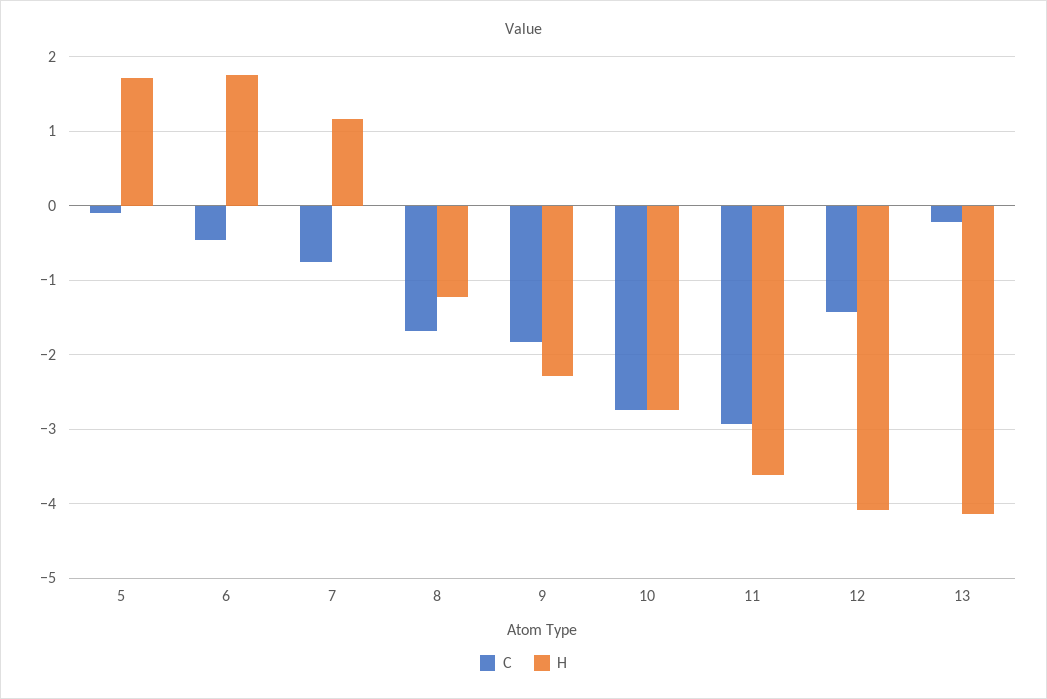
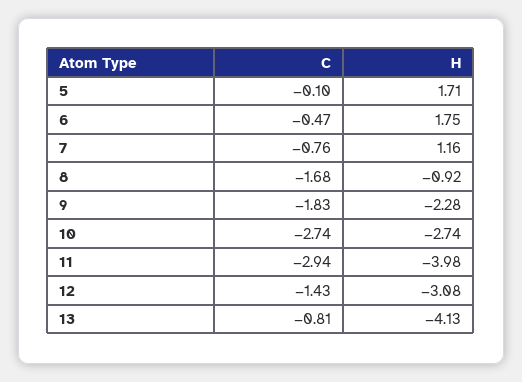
H, 8: -1.2 -> -0.92
H, 11: -3.6 -> -3.98
H, 12: -4.1 -> -3.08
C, 13: -0.2 -> -0.81

